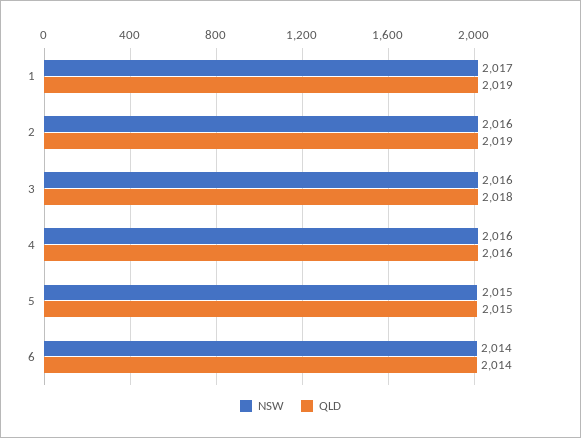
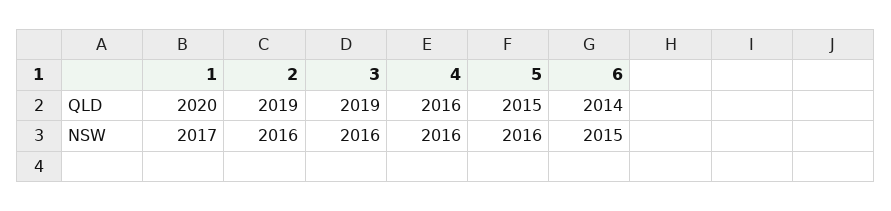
QLD, 1: 2019 -> 2020
QLD, 3: 2018 -> 2019
NSW, 5: 2015 -> 2016
NSW, 6: 2014 -> 2015

